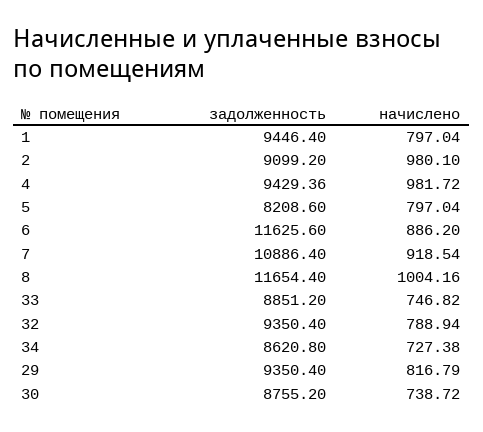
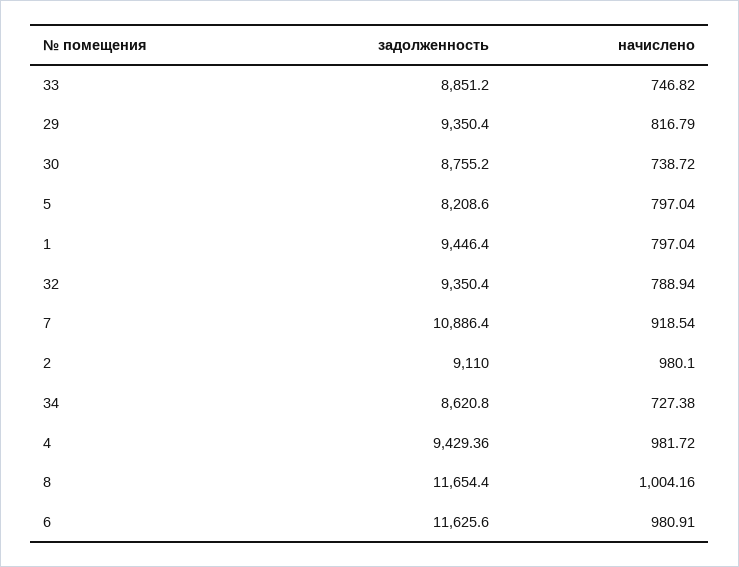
задолженность, 2: 9099.2 -> 9110
начислено, 6: 886.2 -> 980.91

